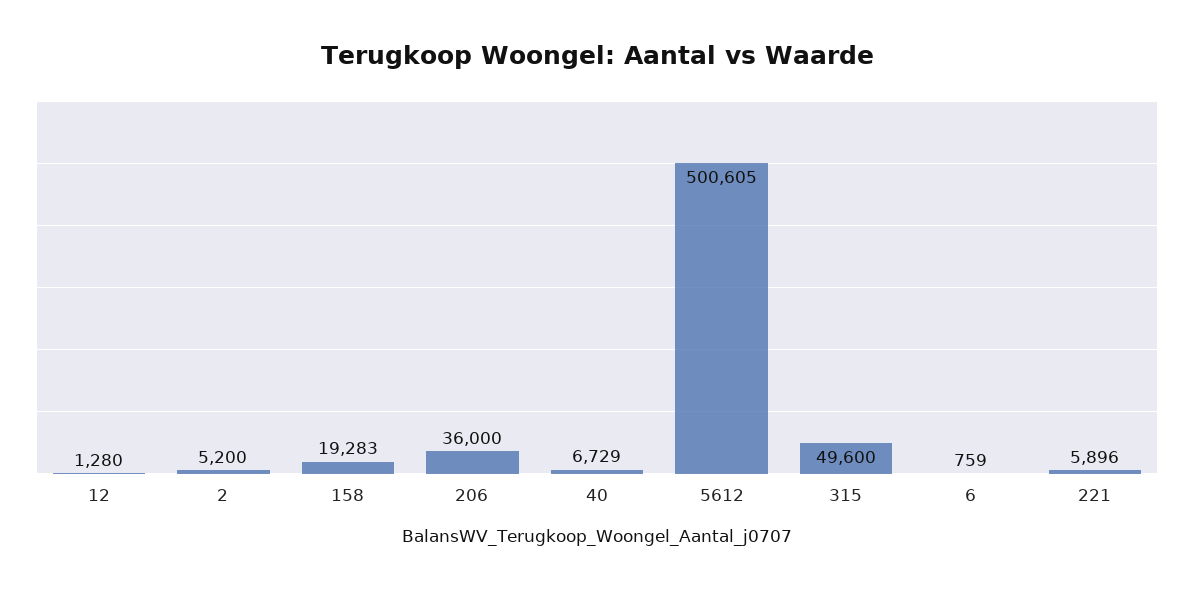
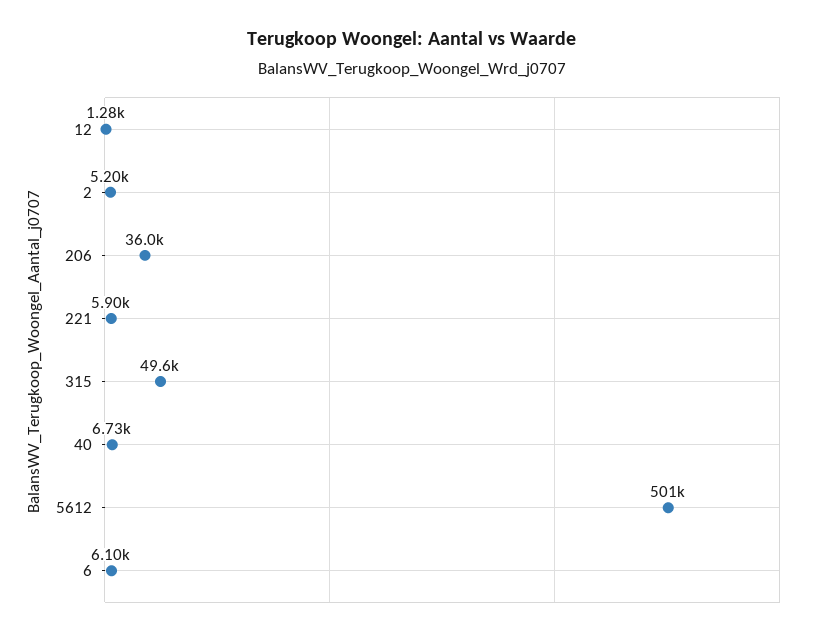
158: 19283 -> none
6: 759 -> 6100

